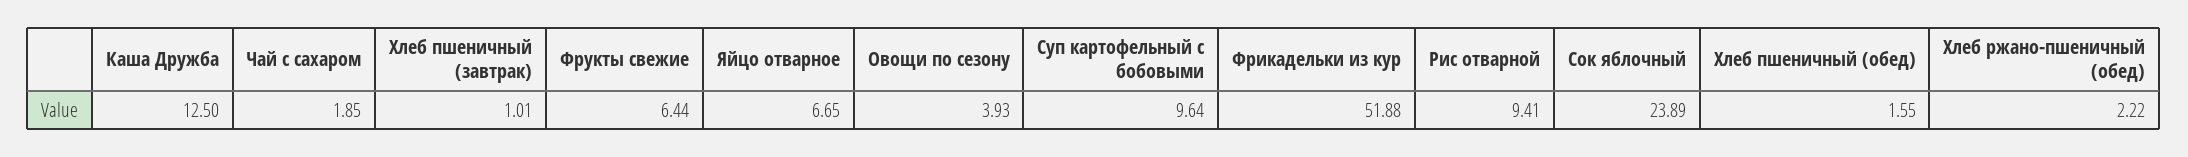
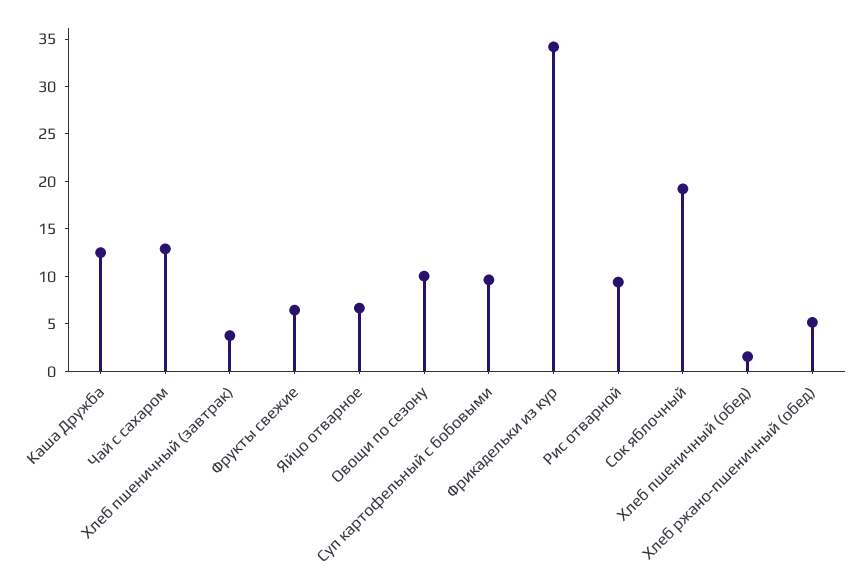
Чай с сахаром: 1.85 -> 13
Хлеб пшеничный (завтрак): 1.01 -> 4
Овощи по сезону: 3.93 -> 10
Фрикадельки из кур: 51.88 -> 34
Сок яблочный: 23.89 -> 19
Хлеб ржано-пшеничный (обед): 2.22 -> 5

